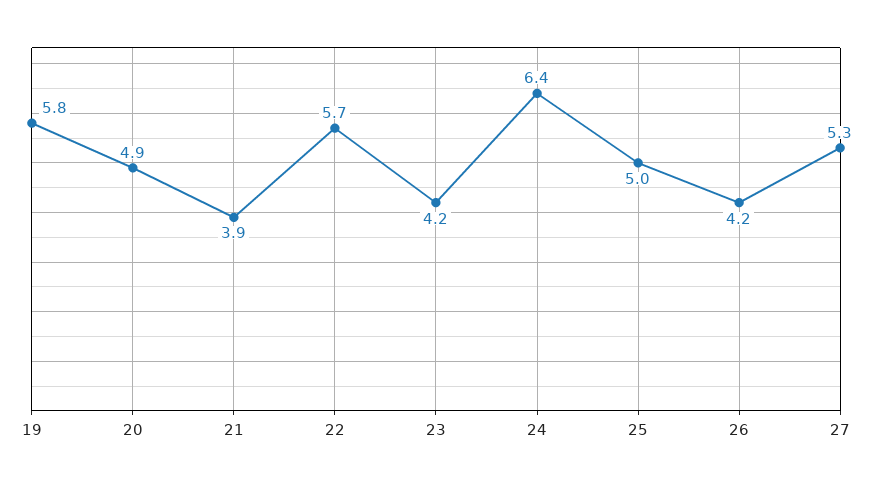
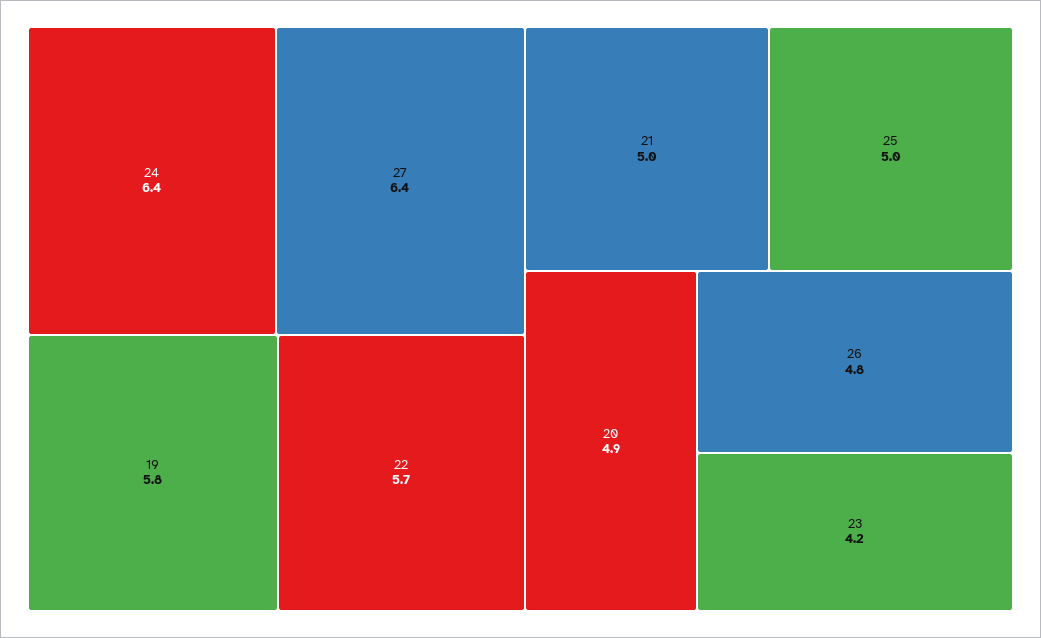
21: 3.9 -> 5
26: 4.2 -> 4.8
27: 5.3 -> 6.4

